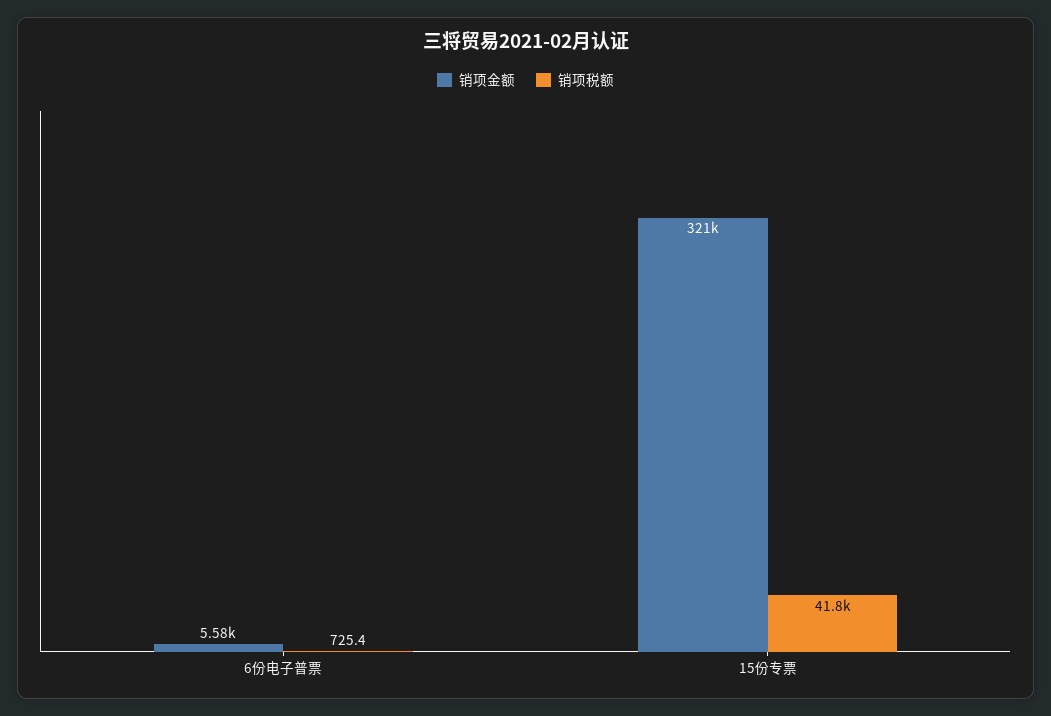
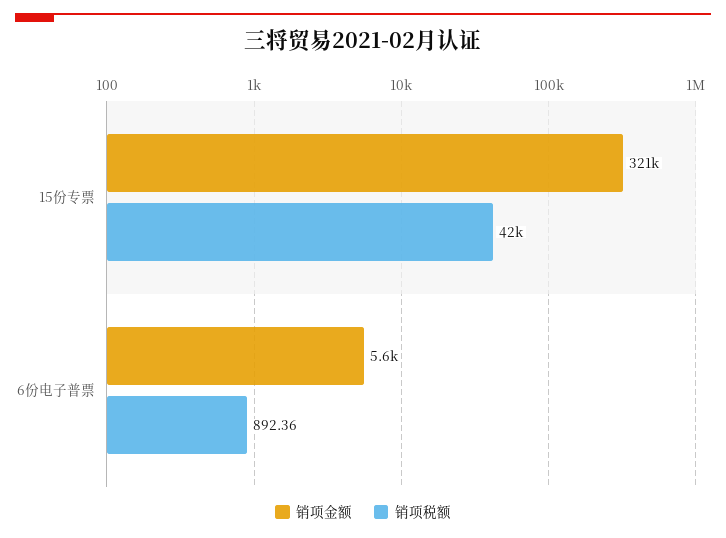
销项税额, 6份电子普票: 725.4 -> 892.36

